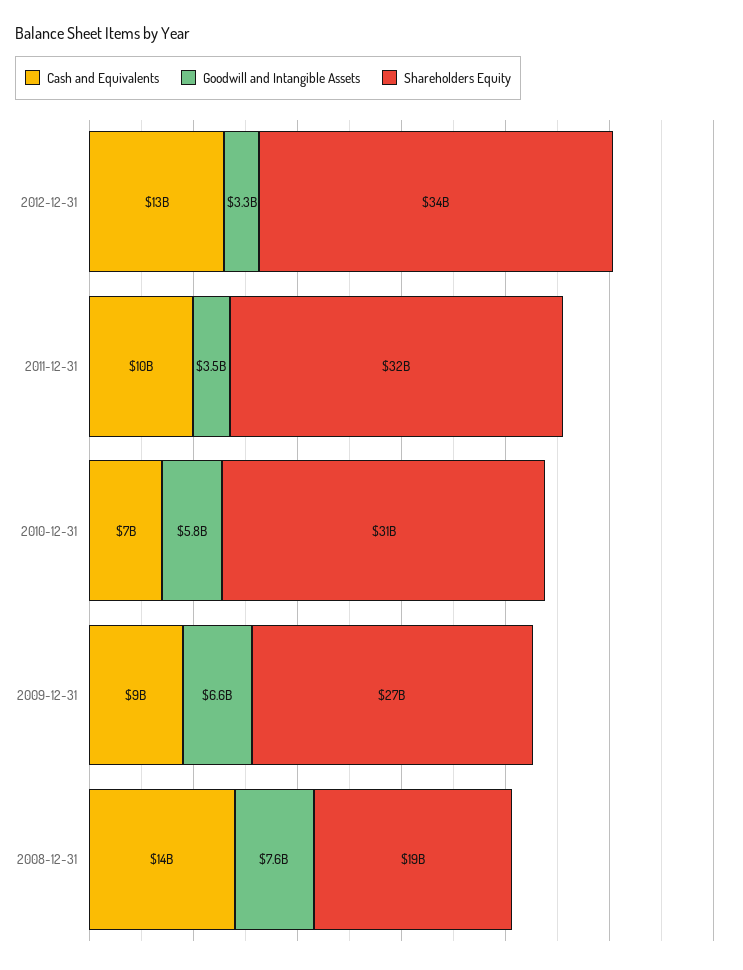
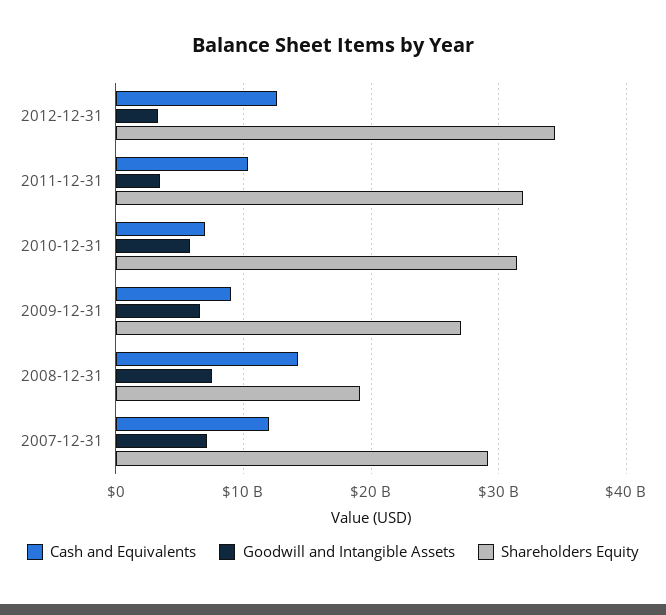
Cash and Equivalents, 2007-12-31: none -> 12000000000
Goodwill and Intangible Assets, 2007-12-31: none -> 7000000000
Shareholders Equity, 2007-12-31: none -> 29000000000

